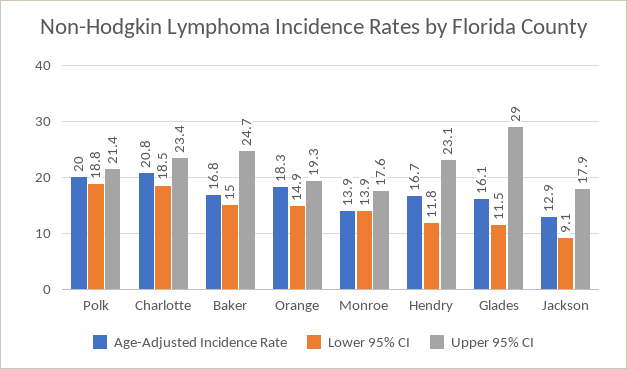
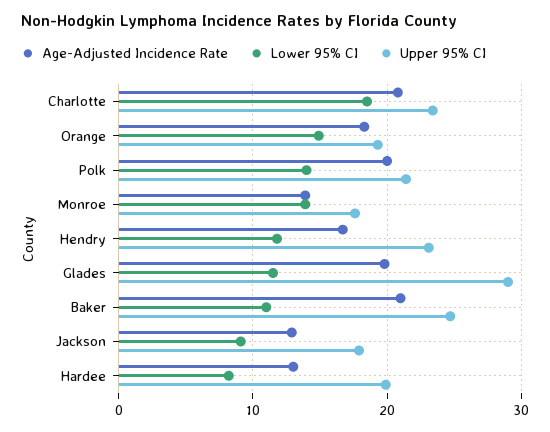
Lower 95% CI, Polk: 18.8 -> 14
Age-Adjusted Incidence Rate, Baker: 16.8 -> 21
Lower 95% CI, Baker: 15 -> 11
Age-Adjusted Incidence Rate, Glades: 16.1 -> 20
Age-Adjusted Incidence Rate, Hardee: none -> 13
Lower 95% CI, Hardee: none -> 8
Upper 95% CI, Hardee: none -> 20

